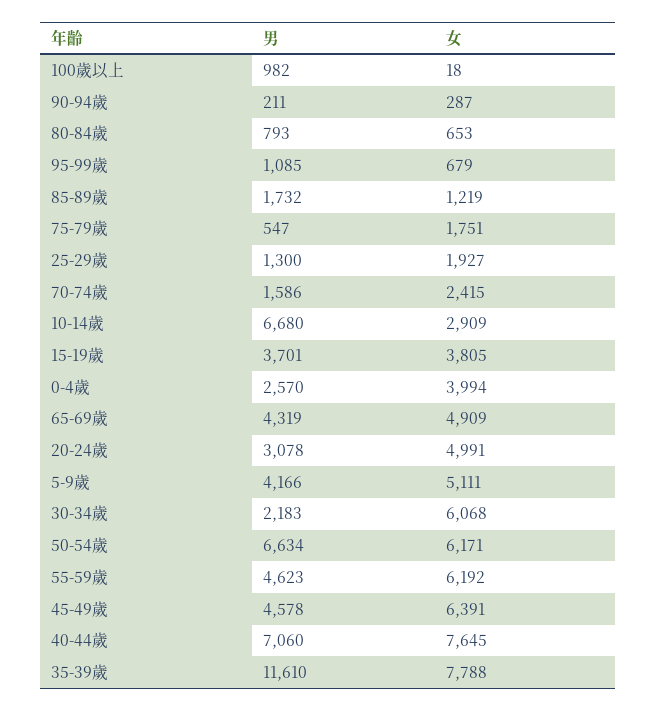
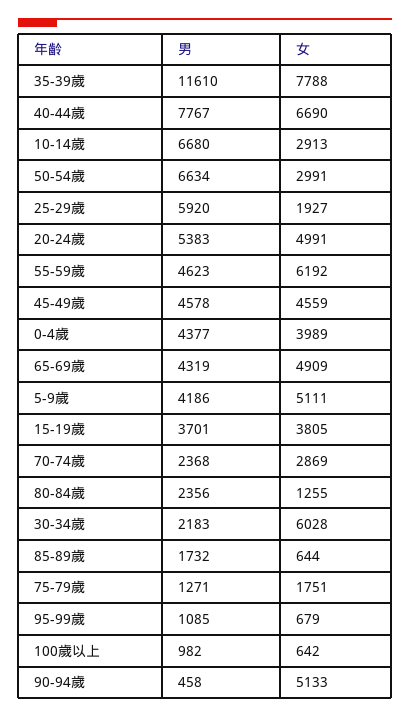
女, 100歲以上: 18 -> 642
男, 90-94歲: 211 -> 458
女, 90-94歲: 287 -> 5133
男, 80-84歲: 793 -> 2356
女, 80-84歲: 653 -> 1255
女, 85-89歲: 1219 -> 644
男, 75-79歲: 547 -> 1271
男, 25-29歲: 1300 -> 5920
男, 70-74歲: 1586 -> 2368
女, 70-74歲: 2415 -> 2869
女, 10-14歲: 2909 -> 2913
男, 0-4歲: 2570 -> 4377
女, 0-4歲: 3994 -> 3989
男, 20-24歲: 3078 -> 5383
男, 5-9歲: 4166 -> 4186
女, 30-34歲: 6068 -> 6028
女, 50-54歲: 6171 -> 2991
女, 45-49歲: 6391 -> 4559
男, 40-44歲: 7060 -> 7767
女, 40-44歲: 7645 -> 6690

